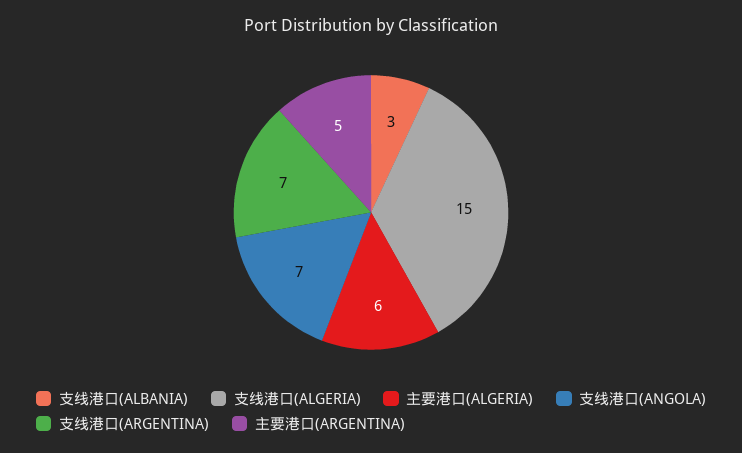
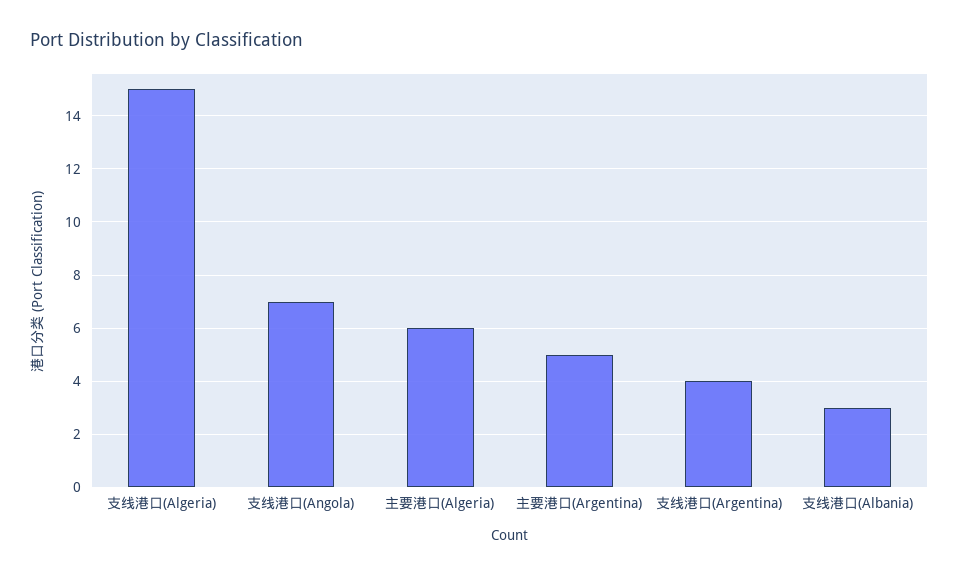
支线港口(ARGENTINA): 7 -> 4

